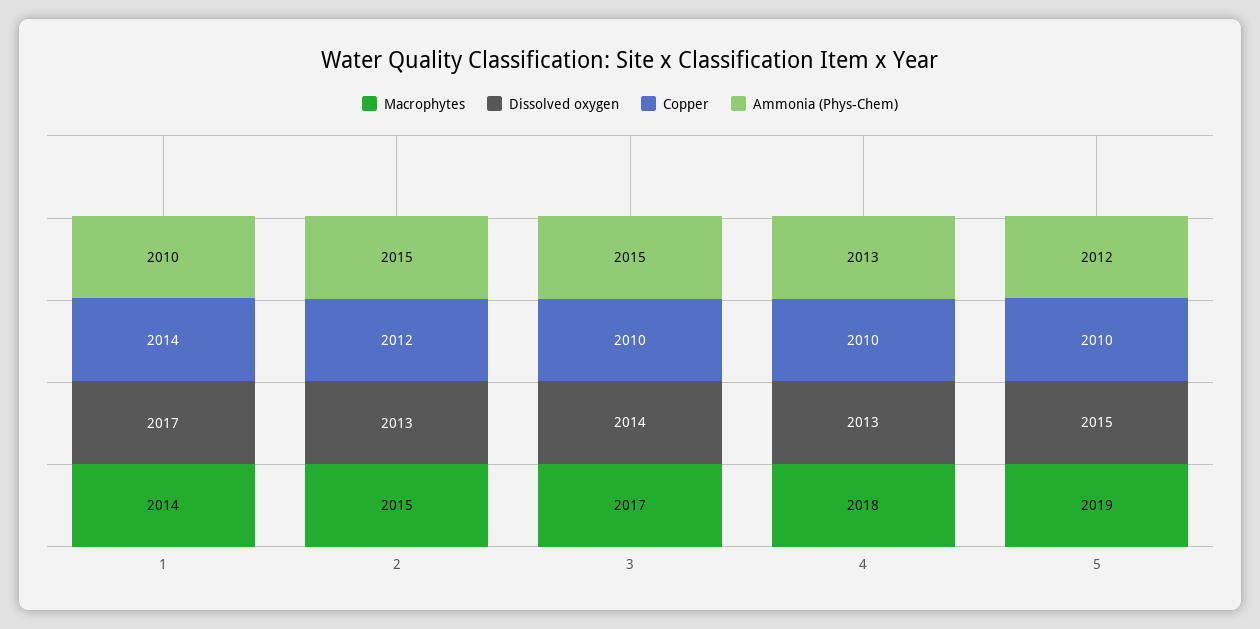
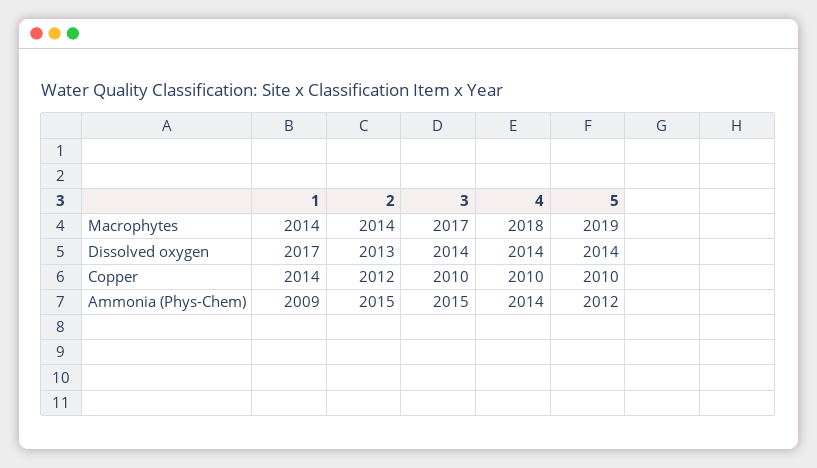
Ammonia (Phys-Chem), 1: 2010 -> 2009
Macrophytes, 2: 2015 -> 2014
Dissolved oxygen, 4: 2013 -> 2014
Ammonia (Phys-Chem), 4: 2013 -> 2014
Dissolved oxygen, 5: 2015 -> 2014

